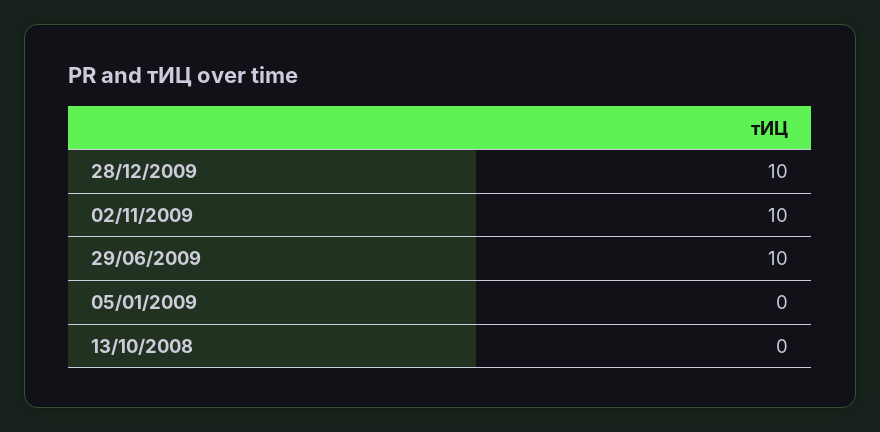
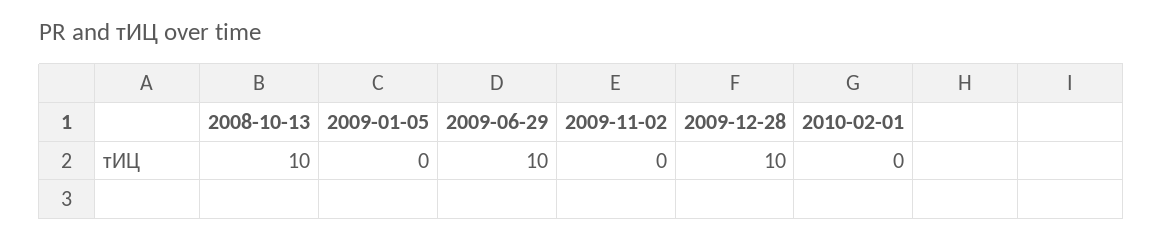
02/11/2009: 10 -> 0
13/10/2008: 0 -> 10
2010-02-01: none -> 0

